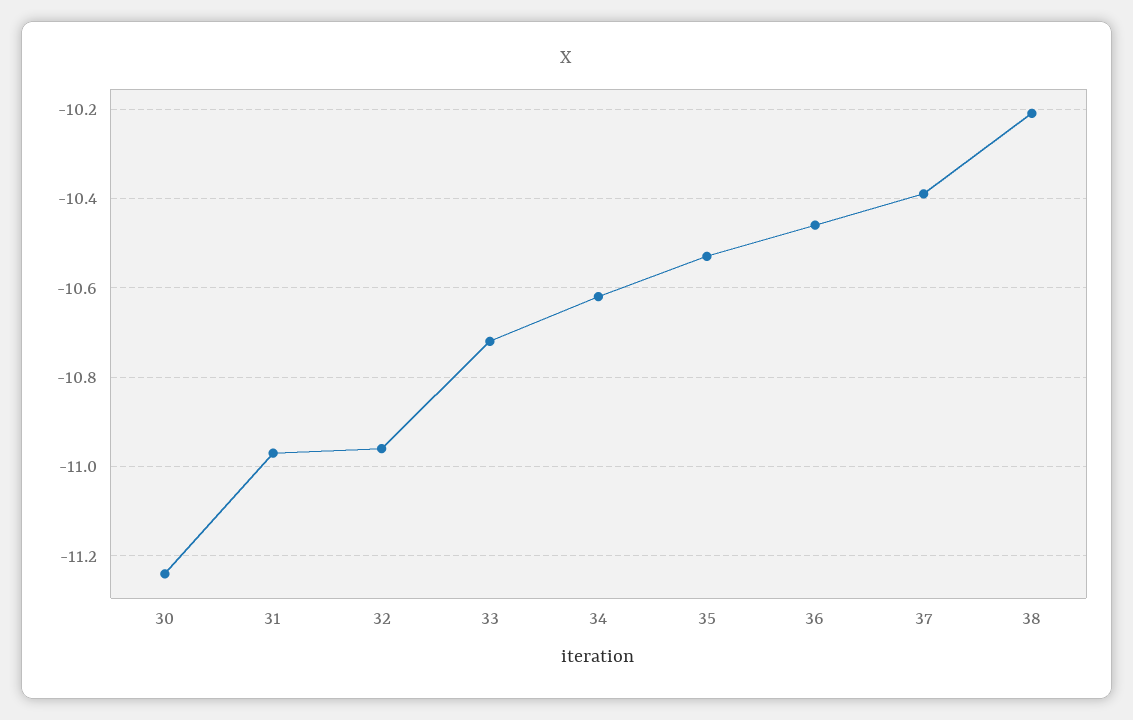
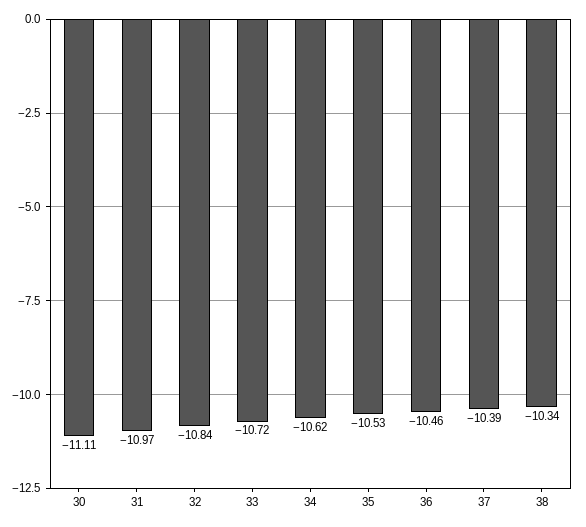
30: -11.25 -> -11.11
32: -10.95 -> -10.84
38: -10.2 -> -10.34

